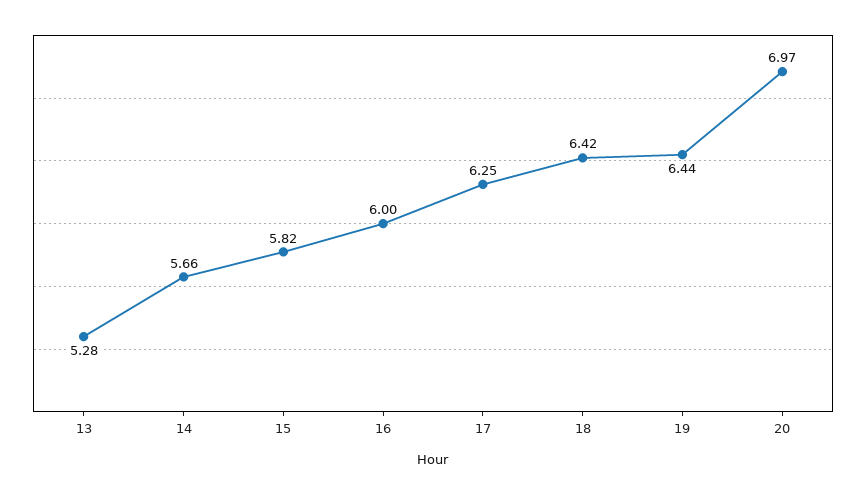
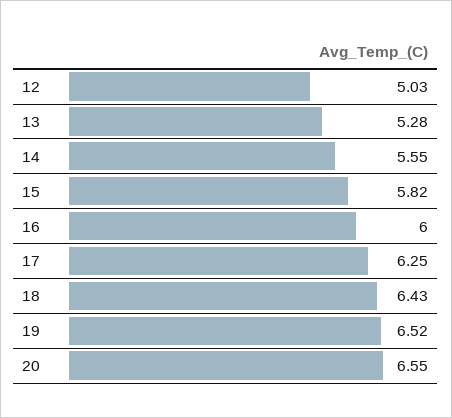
14: 5.66 -> 5.55
18: 6.42 -> 6.43
19: 6.44 -> 6.52
20: 6.97 -> 6.55
12: none -> 5.03

